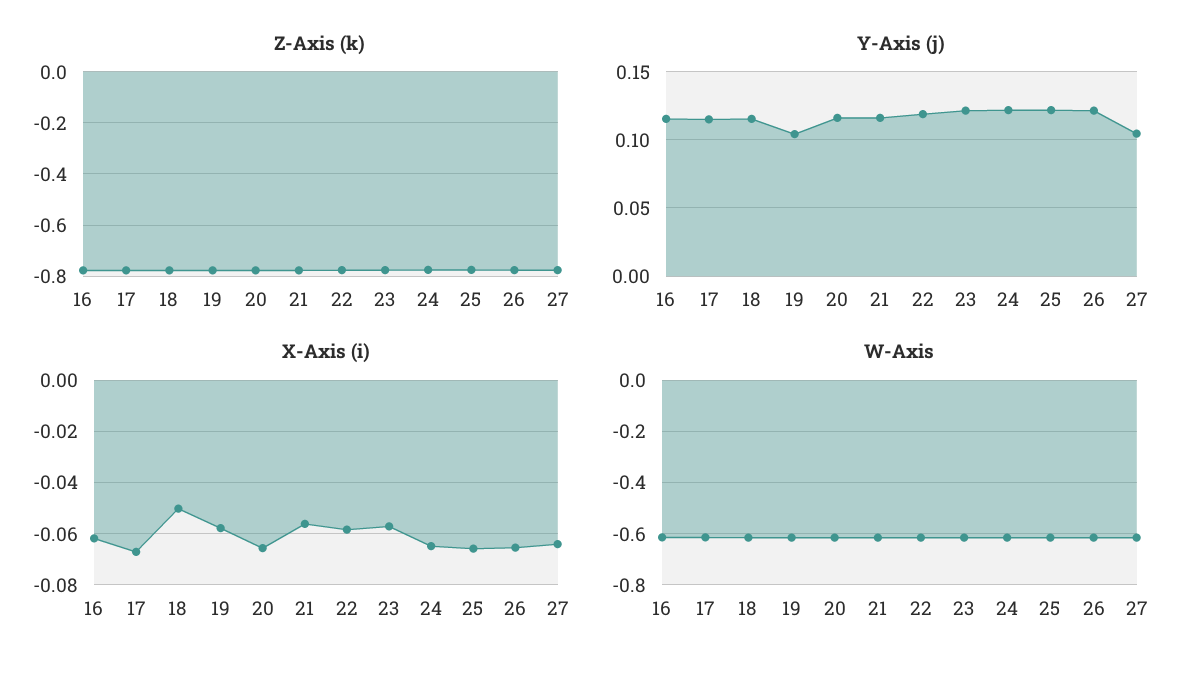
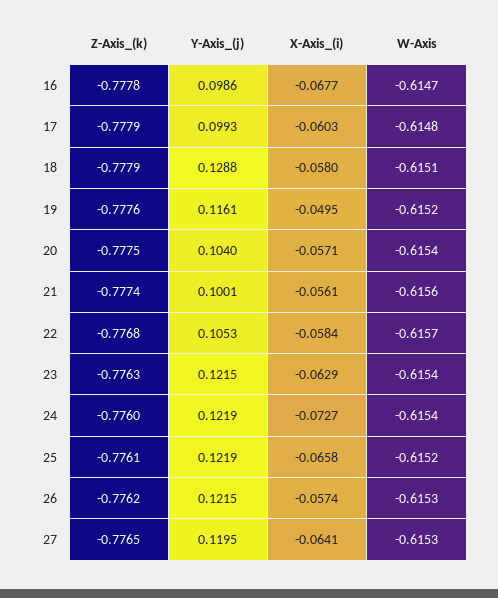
Y-Axis (j), 16: 0.115 -> 0.0986
Y-Axis (j), 17: 0.115 -> 0.0993
Y-Axis (j), 18: 0.115 -> 0.1288
Y-Axis (j), 19: 0.105 -> 0.1161
Y-Axis (j), 20: 0.115 -> 0.104
Y-Axis (j), 21: 0.115 -> 0.1001
Y-Axis (j), 22: 0.12 -> 0.1053
Y-Axis (j), 27: 0.105 -> 0.1195
X-Axis (i), 16: -0.0625 -> -0.0677
X-Axis (i), 17: -0.0675 -> -0.0603
X-Axis (i), 18: -0.05 -> -0.058
X-Axis (i), 19: -0.0575 -> -0.0495
X-Axis (i), 20: -0.065 -> -0.0571
X-Axis (i), 23: -0.0575 -> -0.0629
X-Axis (i), 24: -0.065 -> -0.0727
X-Axis (i), 26: -0.065 -> -0.0574

